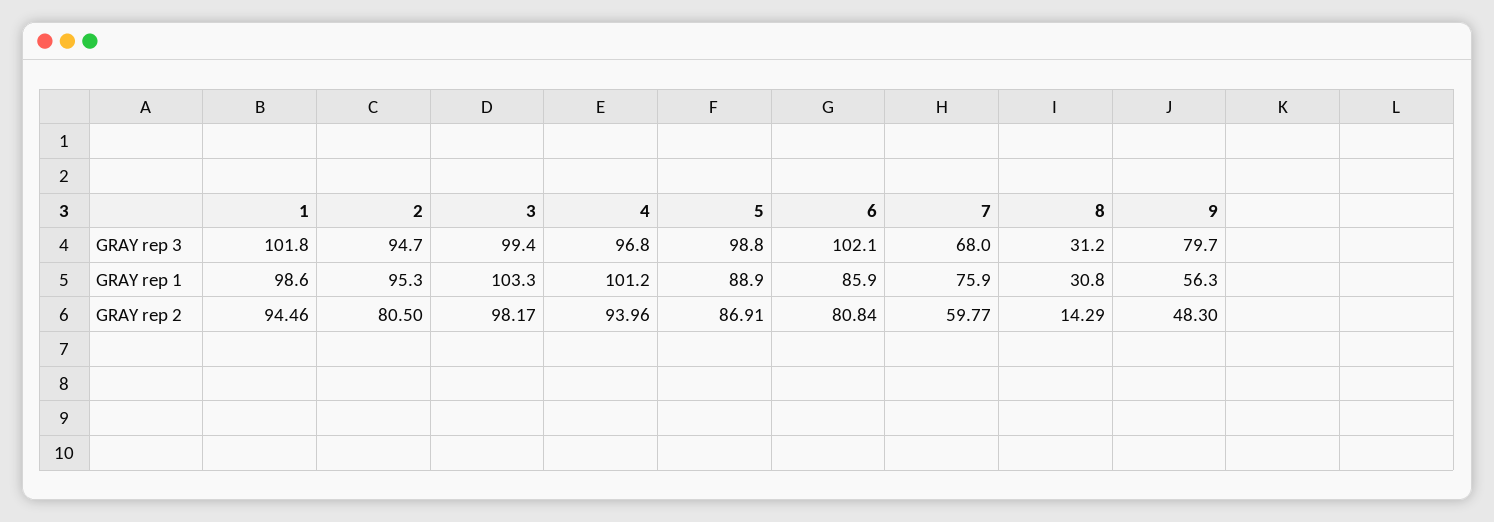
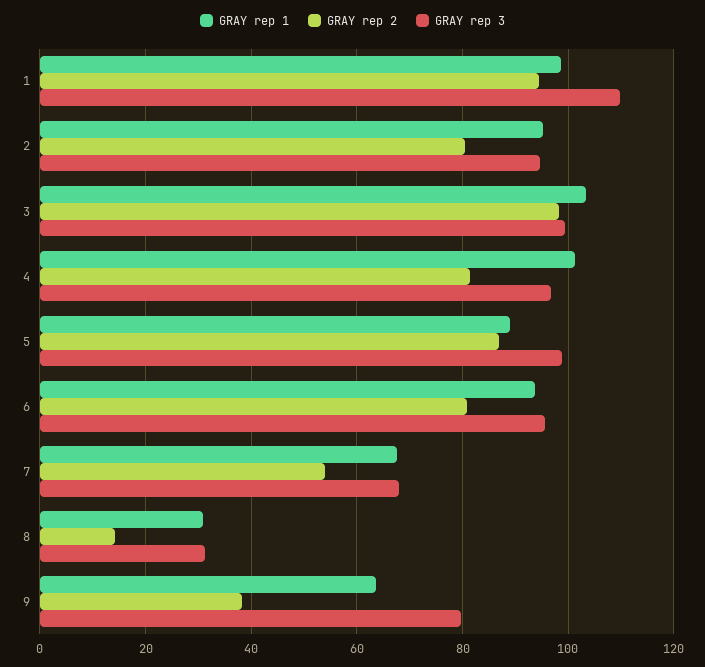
GRAY rep 3, 1: 101.8 -> 110
GRAY rep 3, 6: 102.1 -> 96
GRAY rep 1, 6: 85.9 -> 94
GRAY rep 1, 7: 75.9 -> 68
GRAY rep 1, 9: 56.3 -> 64
GRAY rep 2, 4: 93.96 -> 82
GRAY rep 2, 7: 59.77 -> 54
GRAY rep 2, 9: 48.3 -> 38

